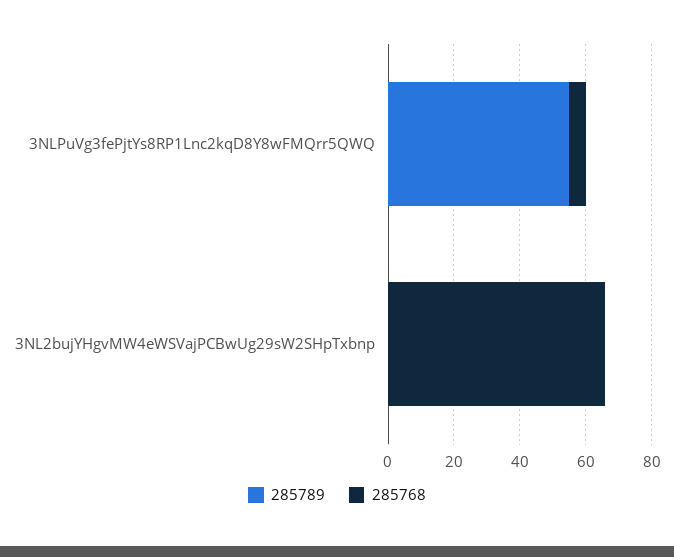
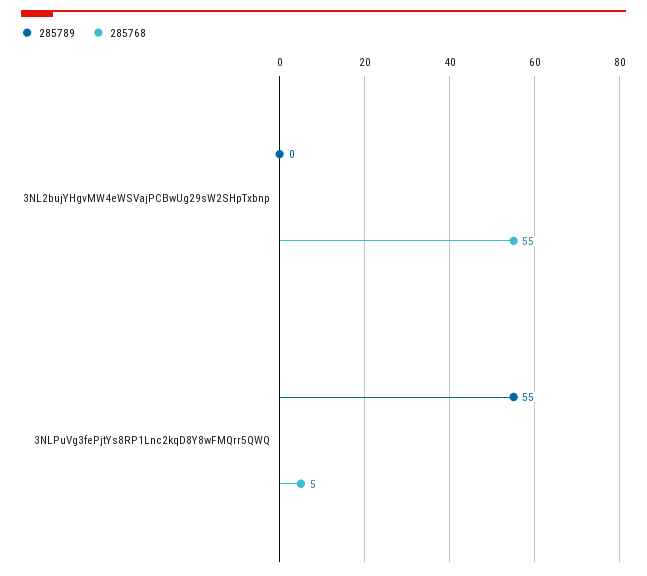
285768, 3NL2bujYHgvMW4eWSVajPCBwUg29sW2SHpTxbnp: 65 -> 55

